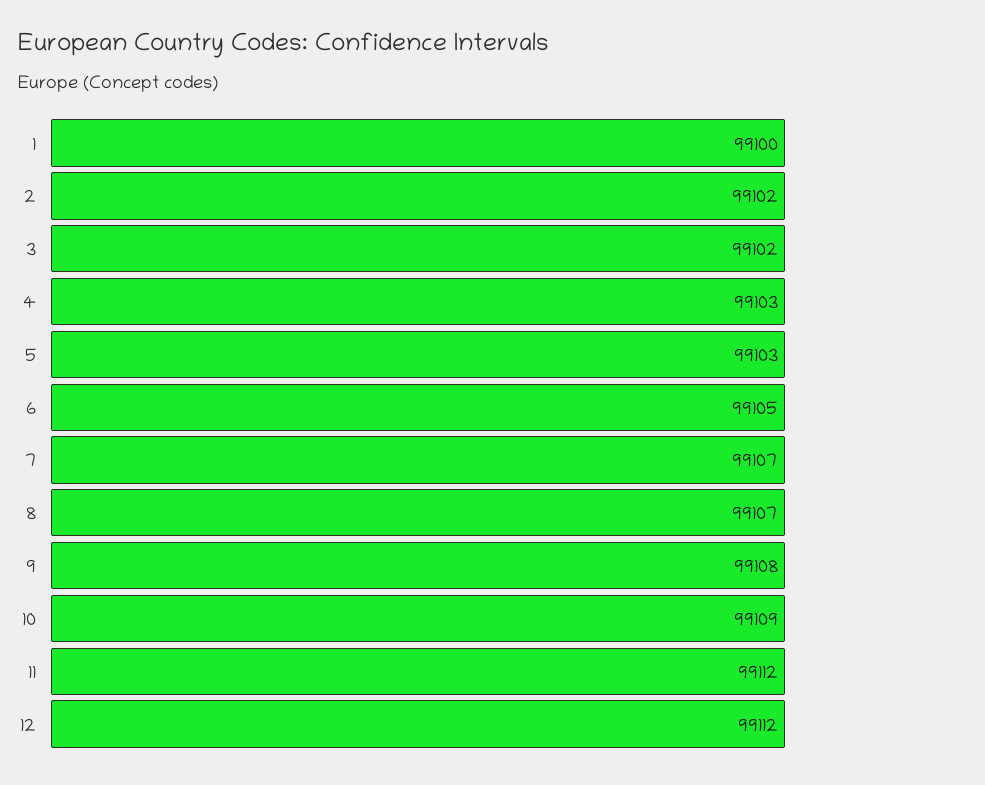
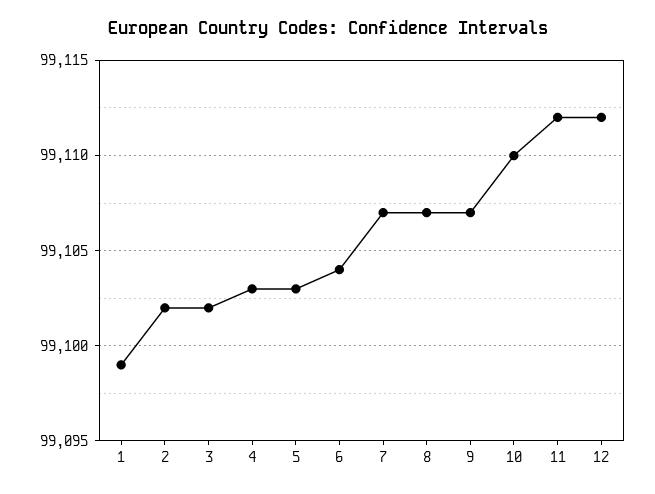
1: 99100 -> 99099
6: 99105 -> 99104
9: 99108 -> 99107
10: 99109 -> 99110

